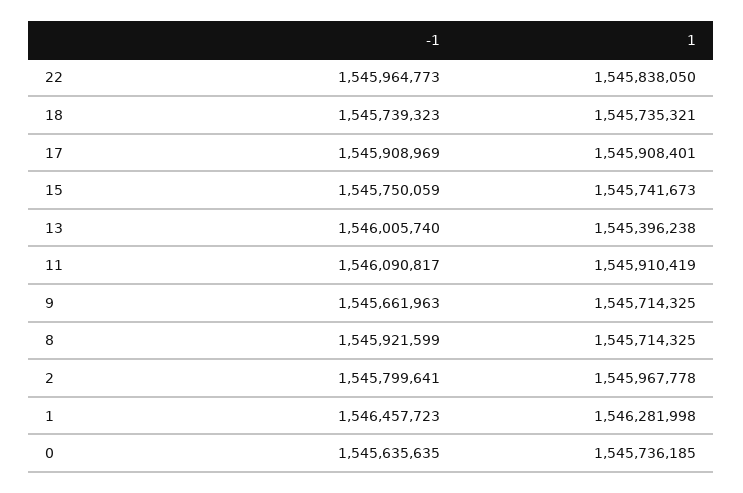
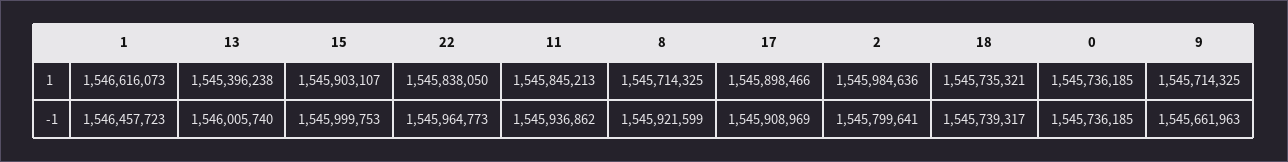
-1, 18: 1545739323 -> 1545739317
1, 17: 1545908401 -> 1545898466
-1, 15: 1545750059 -> 1545999753
1, 15: 1545741673 -> 1545903107
-1, 11: 1546090817 -> 1545936862
1, 11: 1545910419 -> 1545845213
1, 2: 1545967778 -> 1545984636
1, 1: 1546281998 -> 1546616073
-1, 0: 1545635635 -> 1545736185

